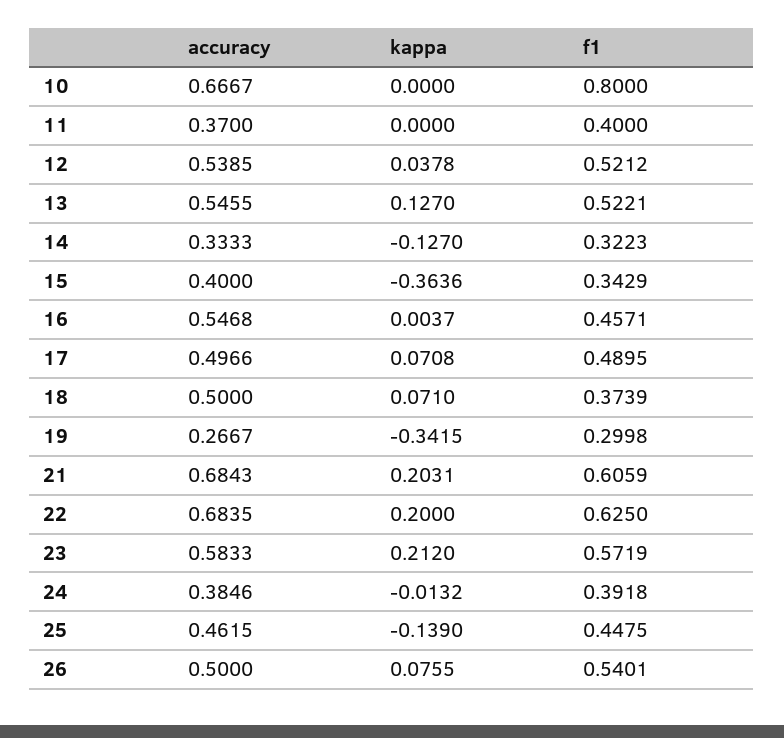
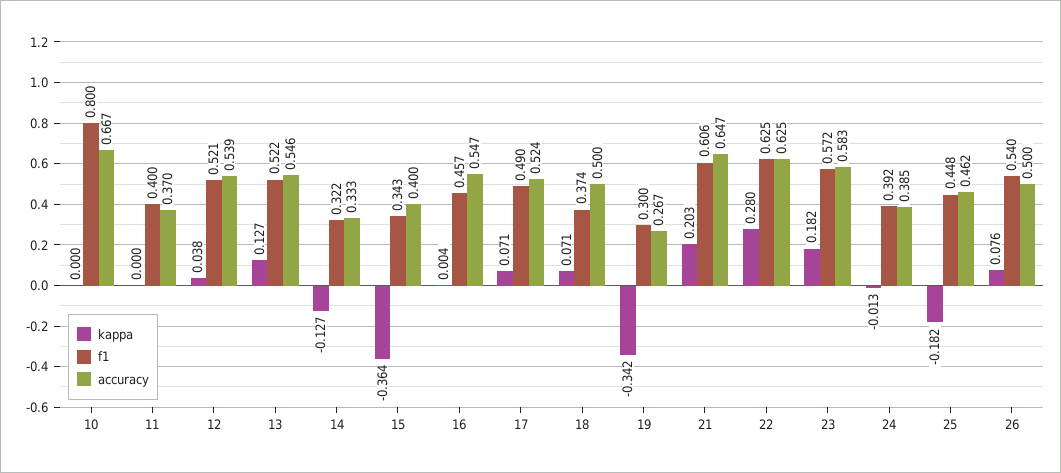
accuracy, 17: 0.4966 -> 0.524
accuracy, 21: 0.6843 -> 0.647
accuracy, 22: 0.6835 -> 0.625
kappa, 22: 0.2 -> 0.28
kappa, 23: 0.212 -> 0.182
kappa, 25: -0.139 -> -0.182

